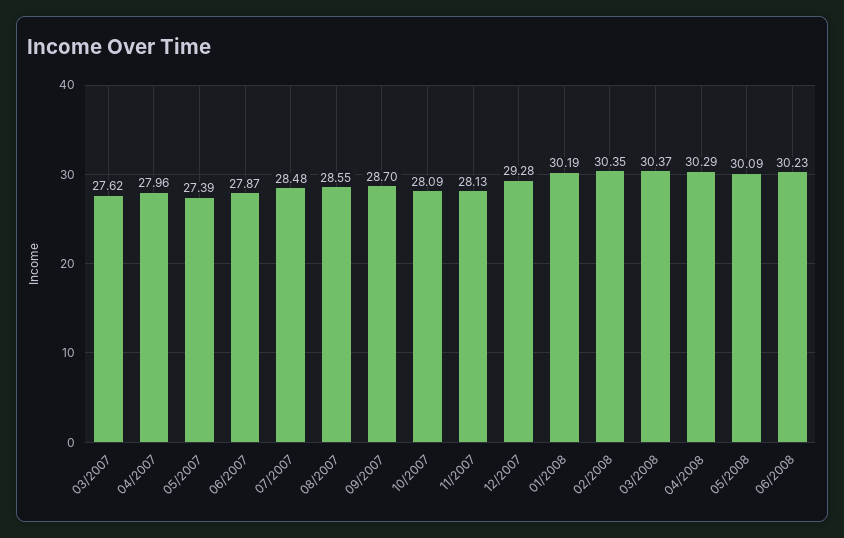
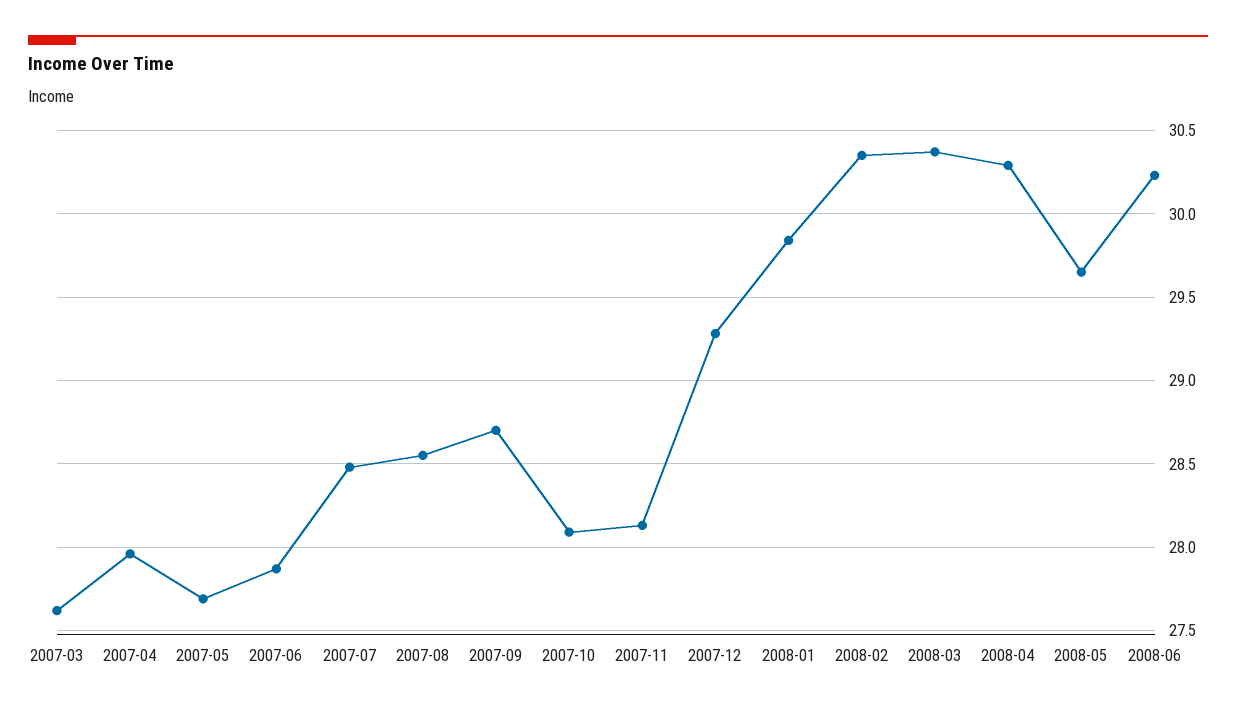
05/2007: 27.39 -> 27.7
01/2008: 30.19 -> 29.85
05/2008: 30.09 -> 29.65

